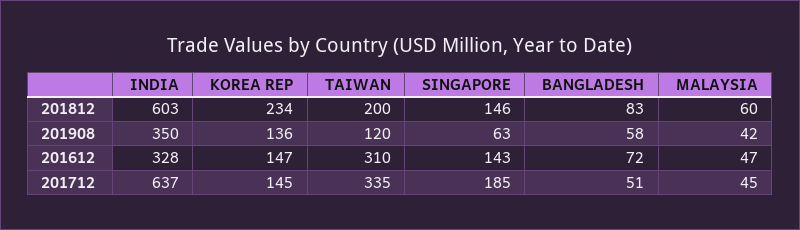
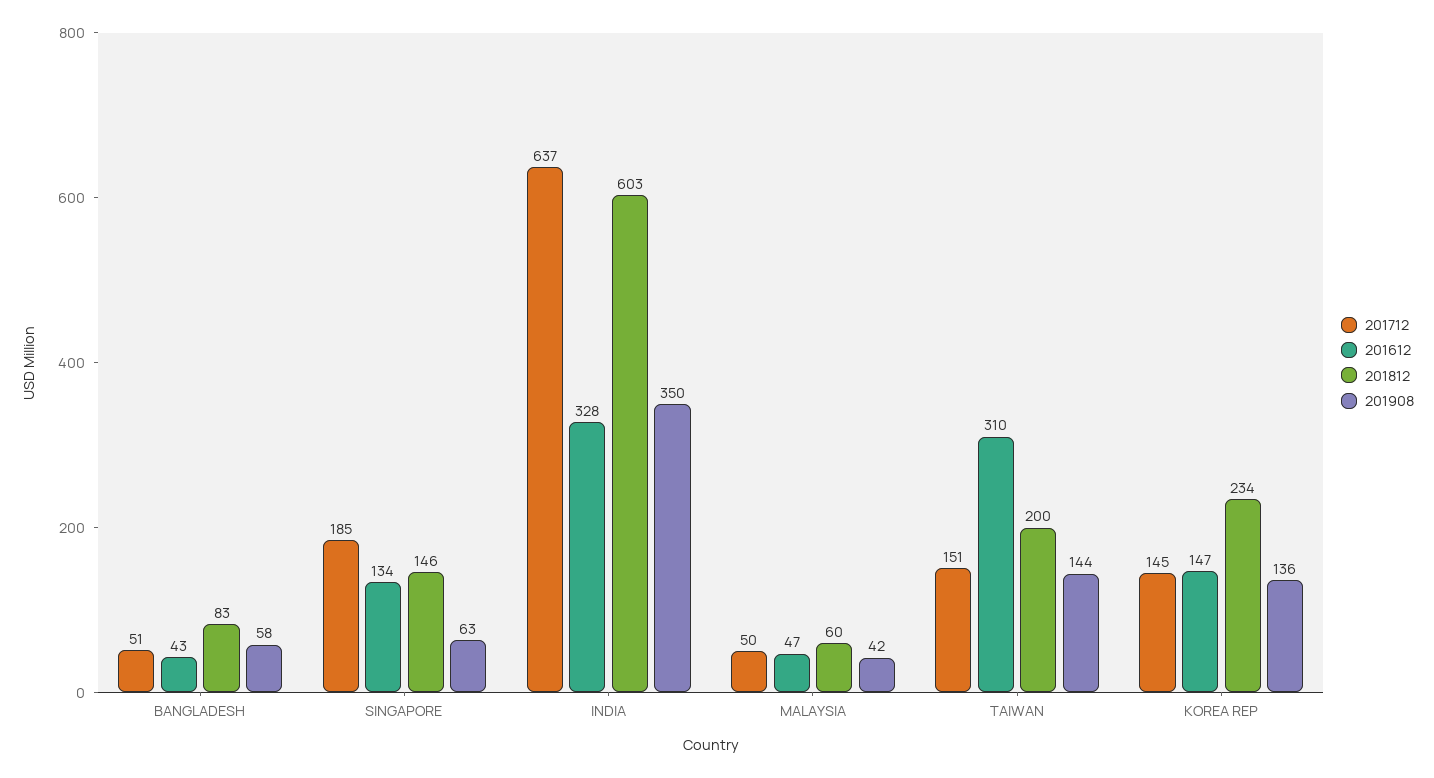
201908, TAIWAN: 120 -> 144
201612, SINGAPORE: 143 -> 134
201612, BANGLADESH: 72 -> 43
201712, TAIWAN: 335 -> 151
201712, MALAYSIA: 45 -> 50

